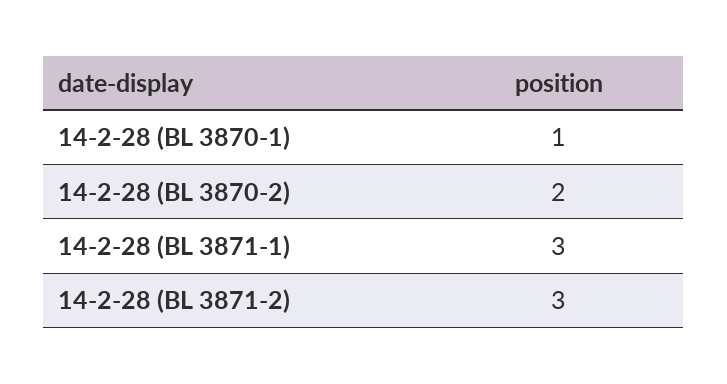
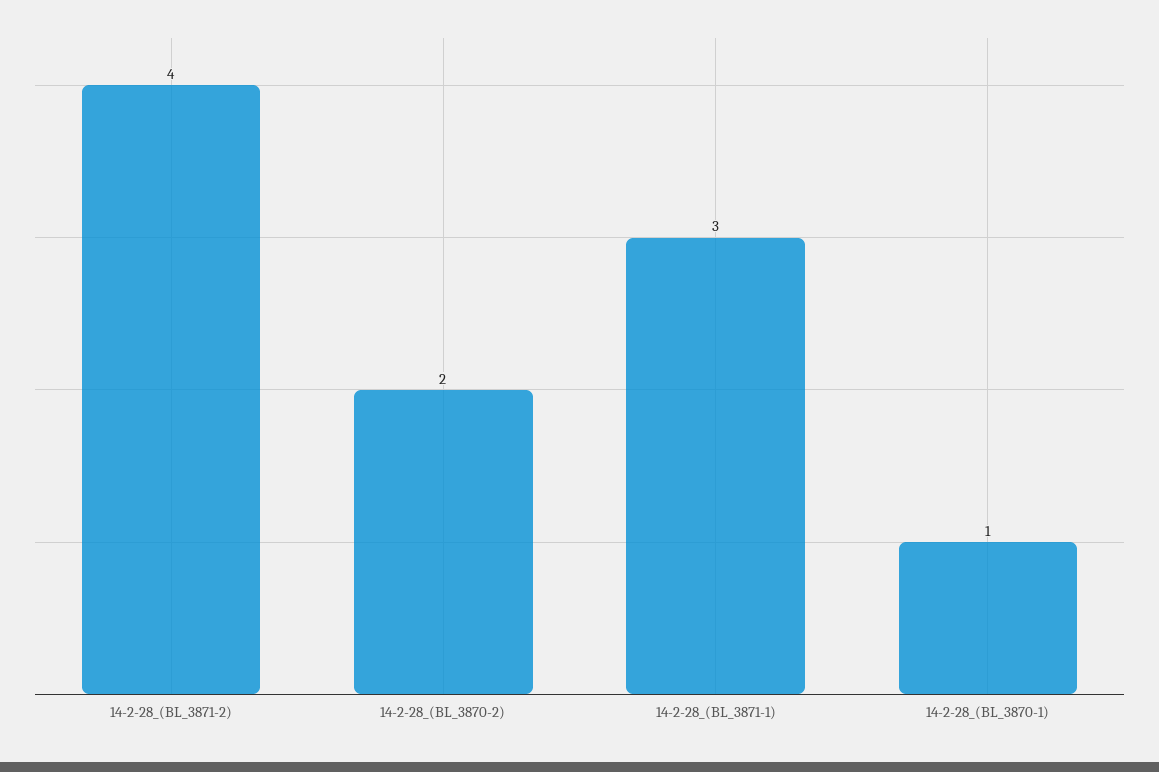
14-2-28 (BL 3871-2): 3 -> 4

